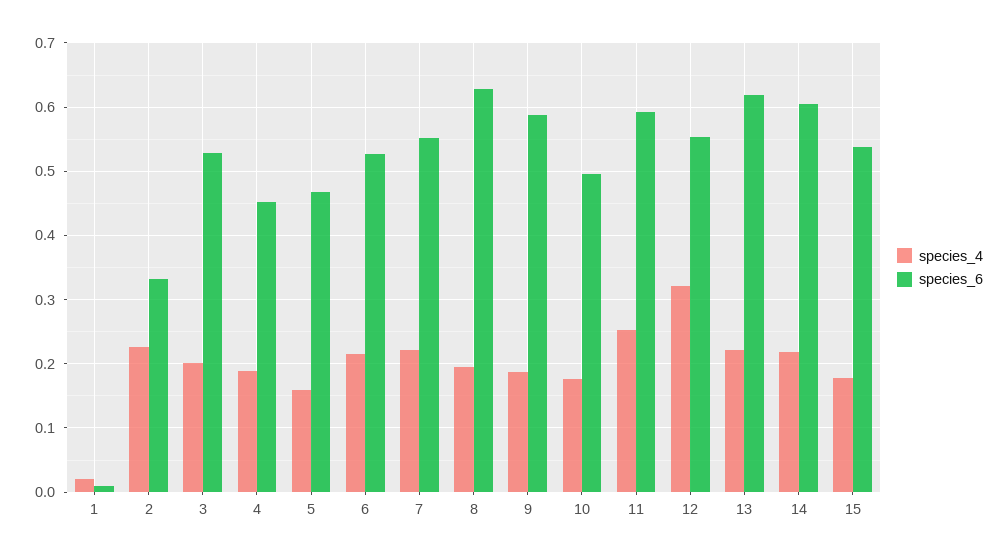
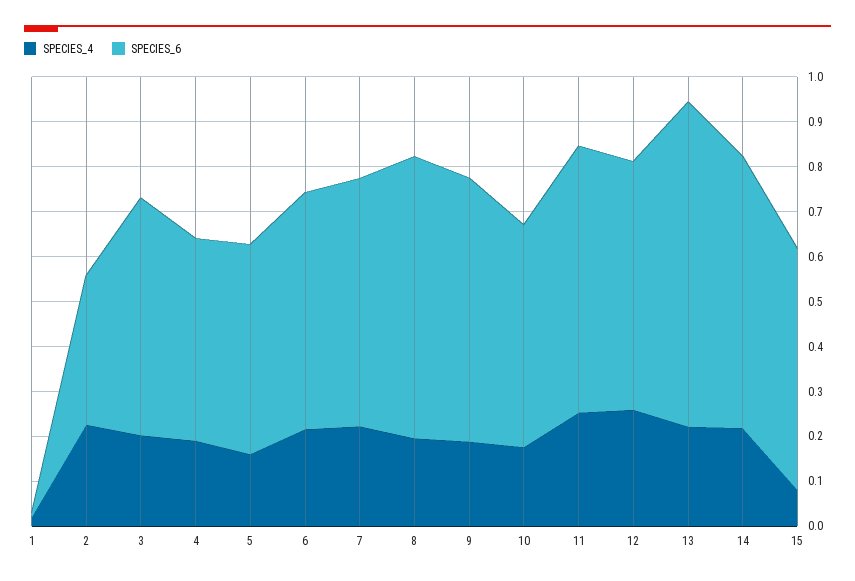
species_4, 12: 0.32 -> 0.26
species_6, 13: 0.62 -> 0.72
species_4, 15: 0.18 -> 0.08

